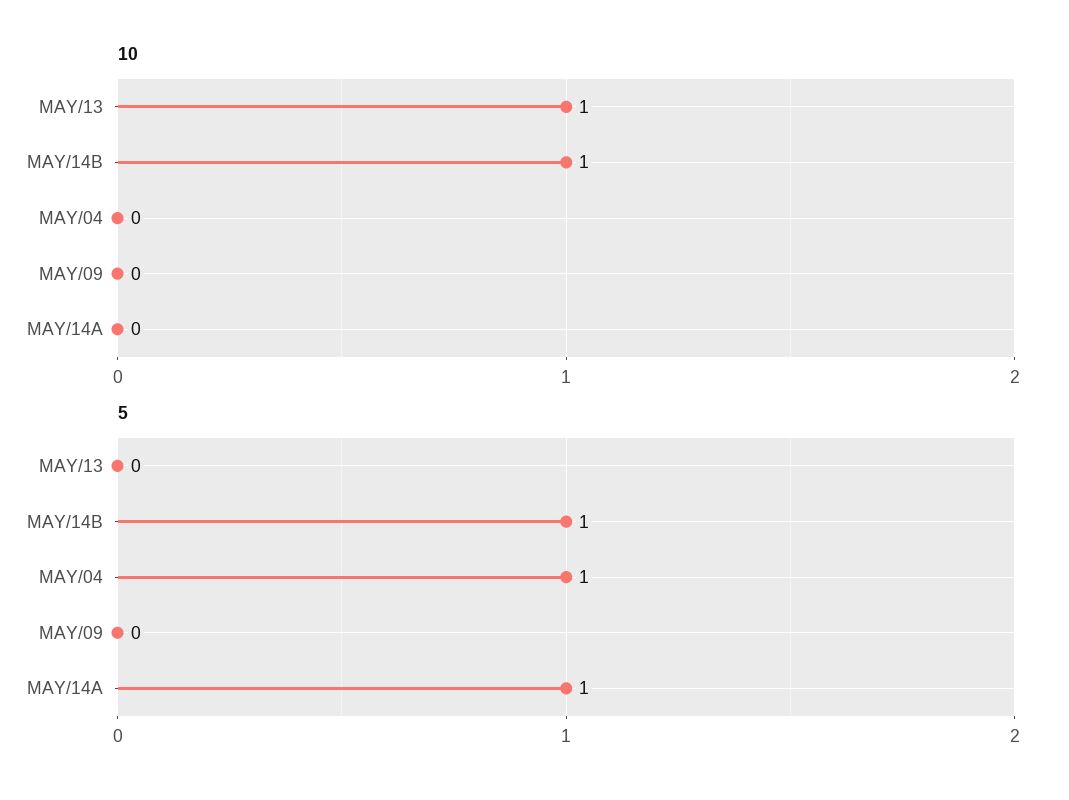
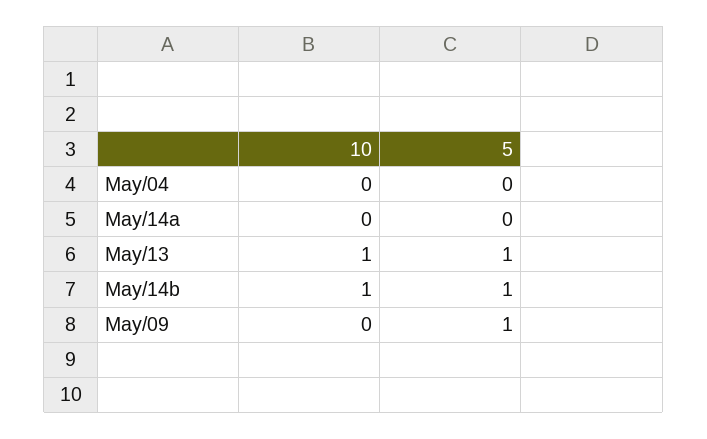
5, MAY/13: 0 -> 1
5, MAY/04: 1 -> 0
5, MAY/09: 0 -> 1
5, MAY/14A: 1 -> 0

